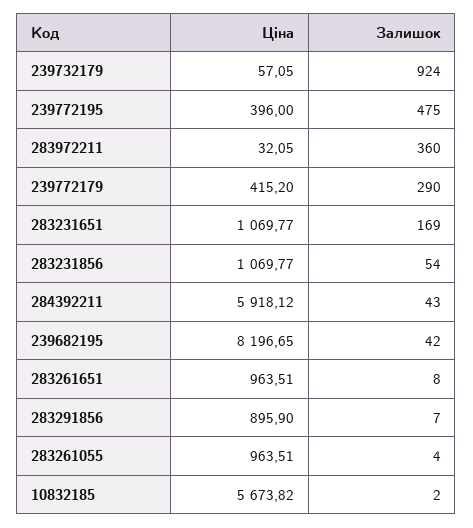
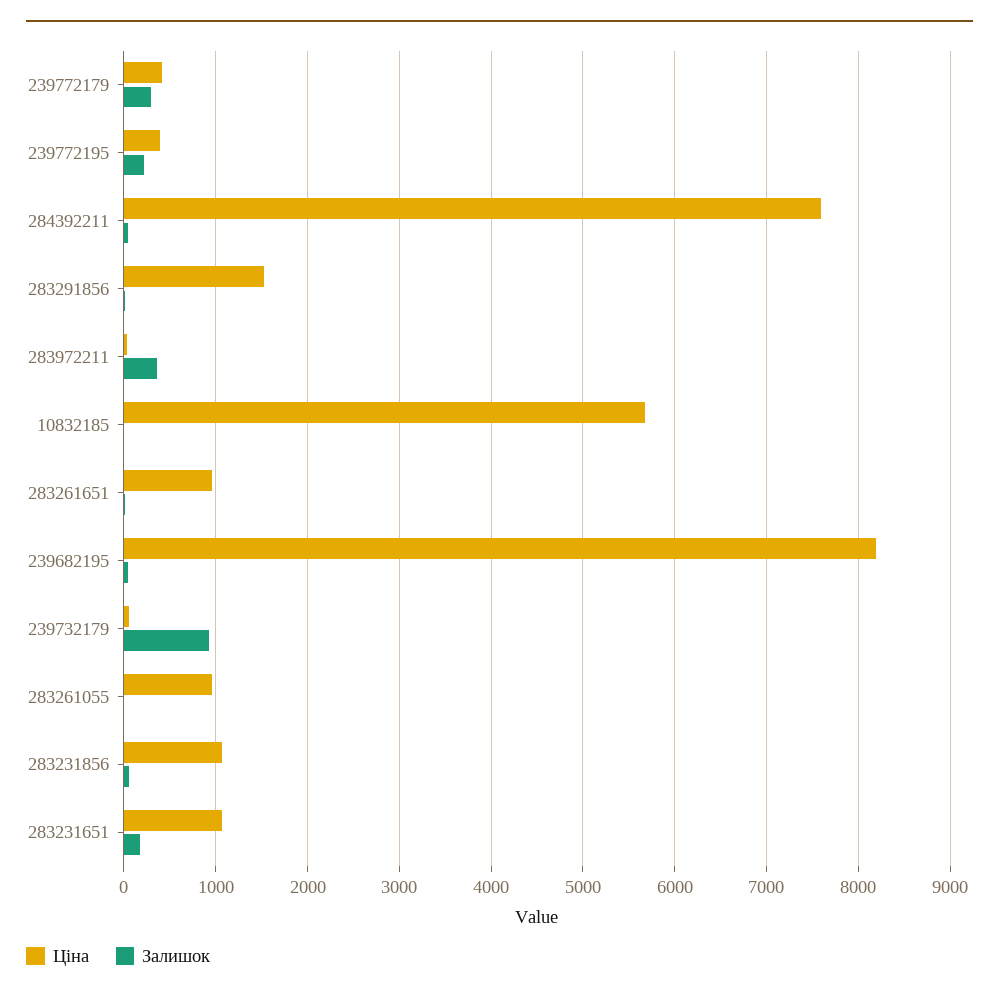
Залишок, 239772195: 475 -> 200
Ціна, 284392211: 5918.12 -> 7600
Ціна, 283291856: 895.9 -> 1500

